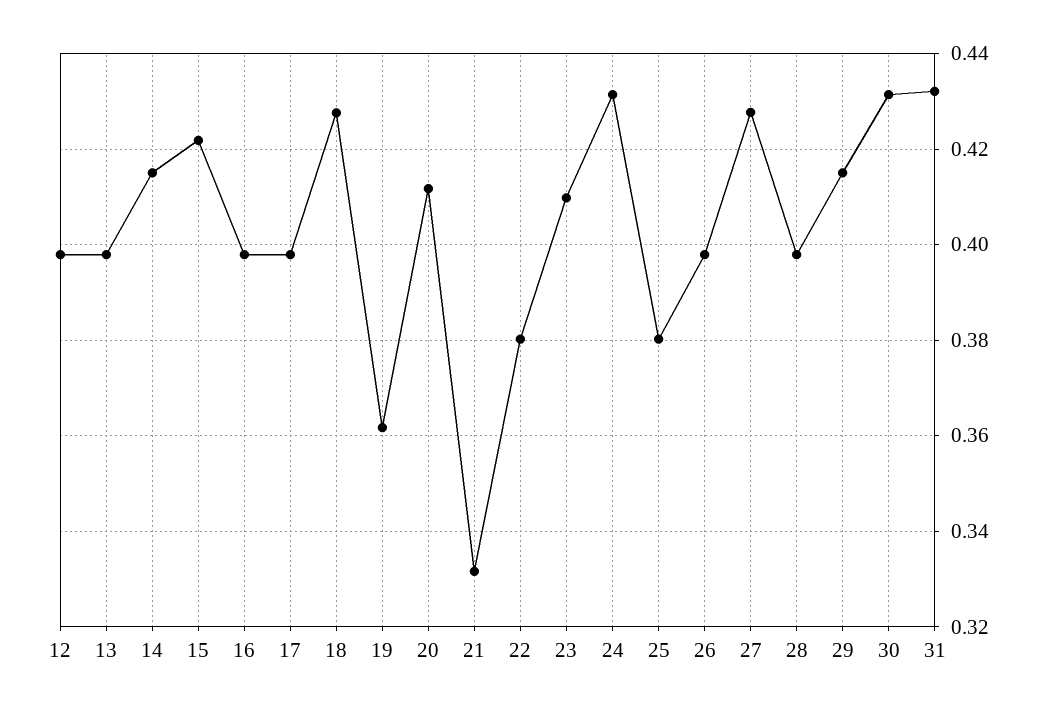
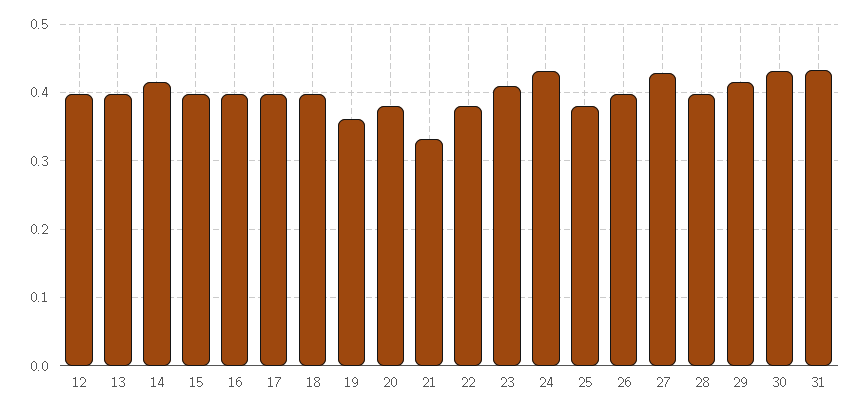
15: 0.422 -> 0.4
18: 0.428 -> 0.4
20: 0.412 -> 0.38

